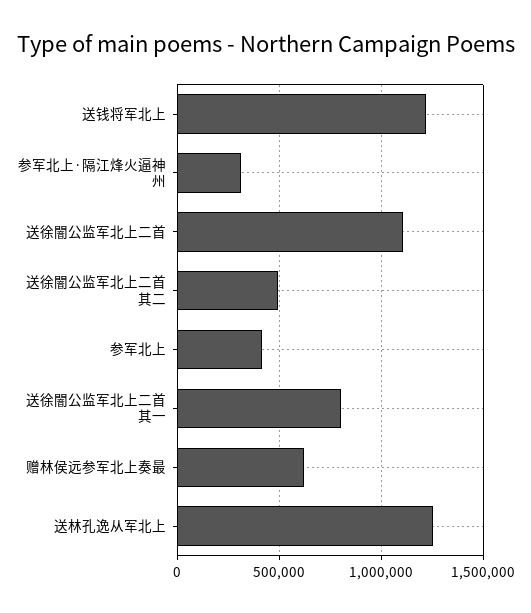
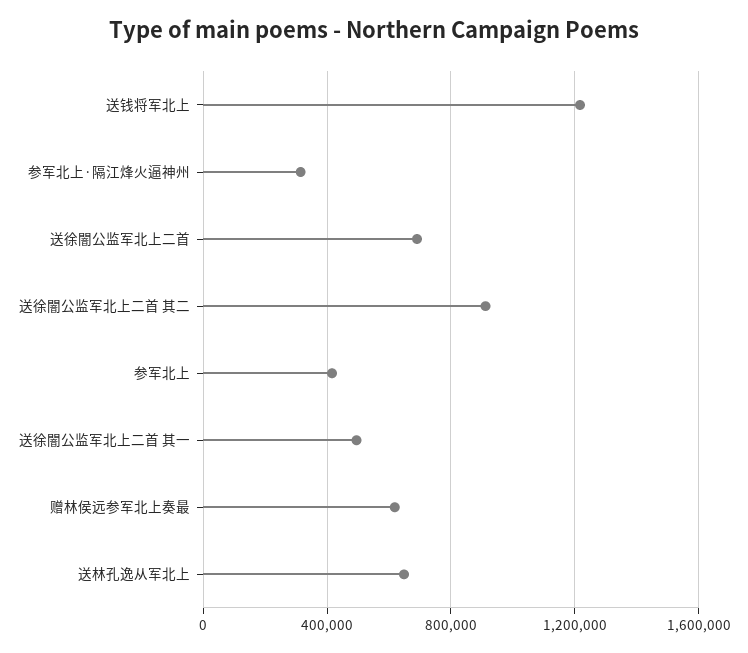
送徐闇公监军北上二首: 1100000 -> 700000
送徐闇公监军北上二首 其二: 500000 -> 900000
送徐闇公监军北上二首 其一: 800000 -> 500000
送林孔逸从军北上: 1250000 -> 650000

